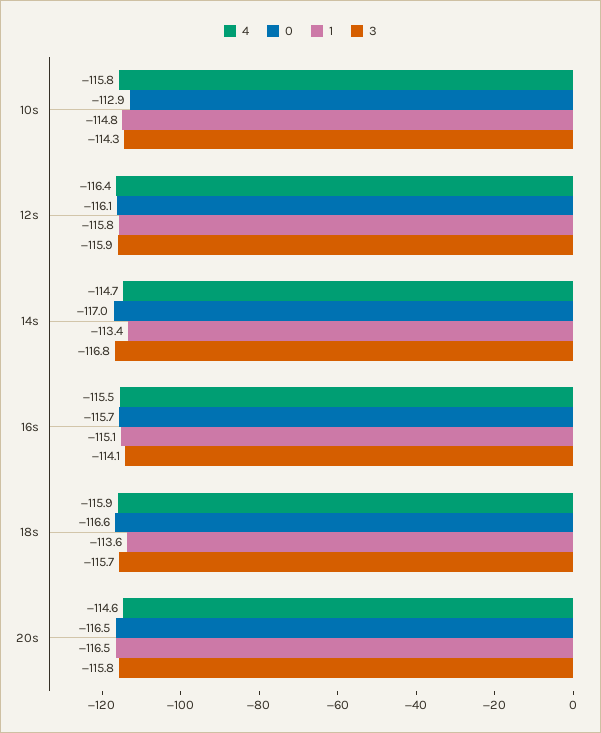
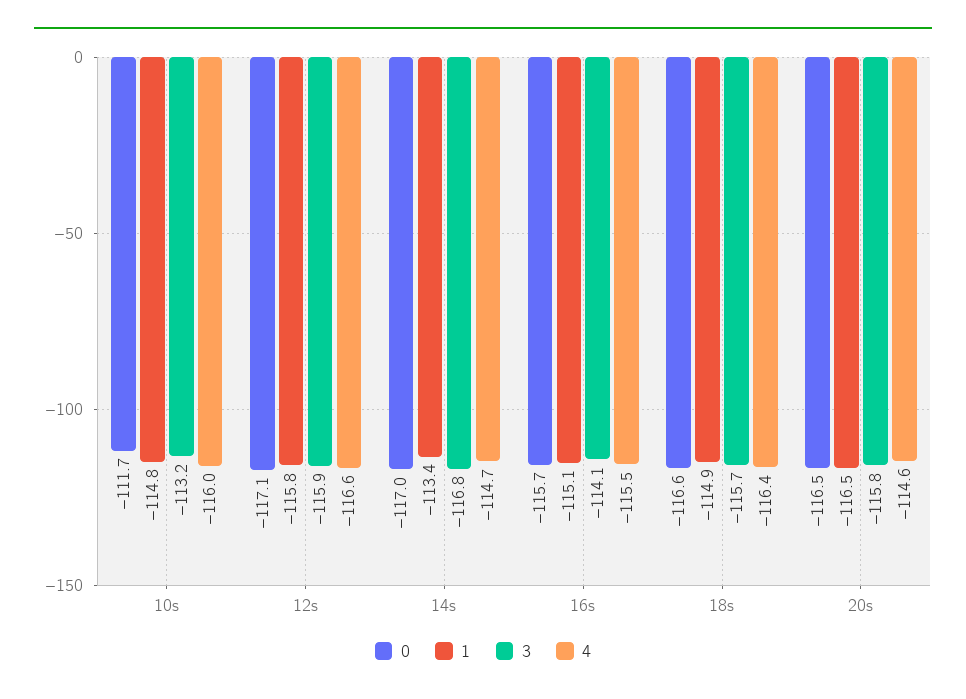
4, 10s: -115.8 -> -116
0, 10s: -112.9 -> -111.7
3, 10s: -114.3 -> -113.2
4, 12s: -116.4 -> -116.6
0, 12s: -116.1 -> -117.1
4, 18s: -115.9 -> -116.4
1, 18s: -113.6 -> -114.9

